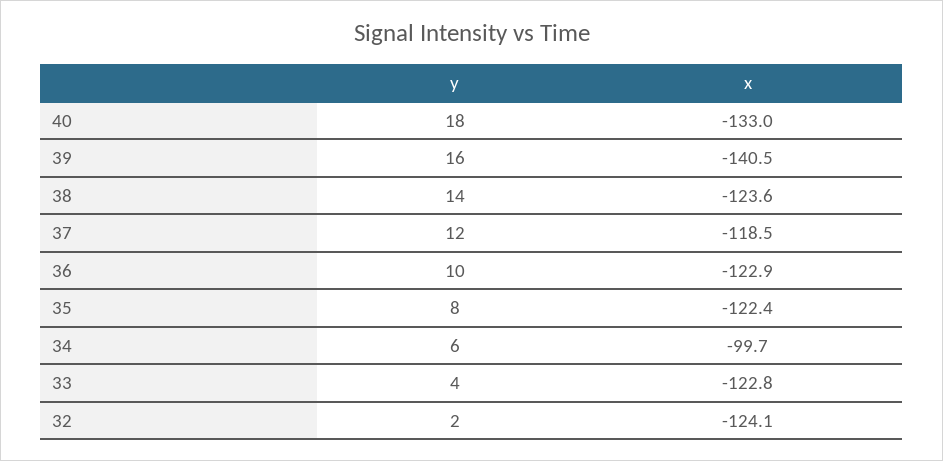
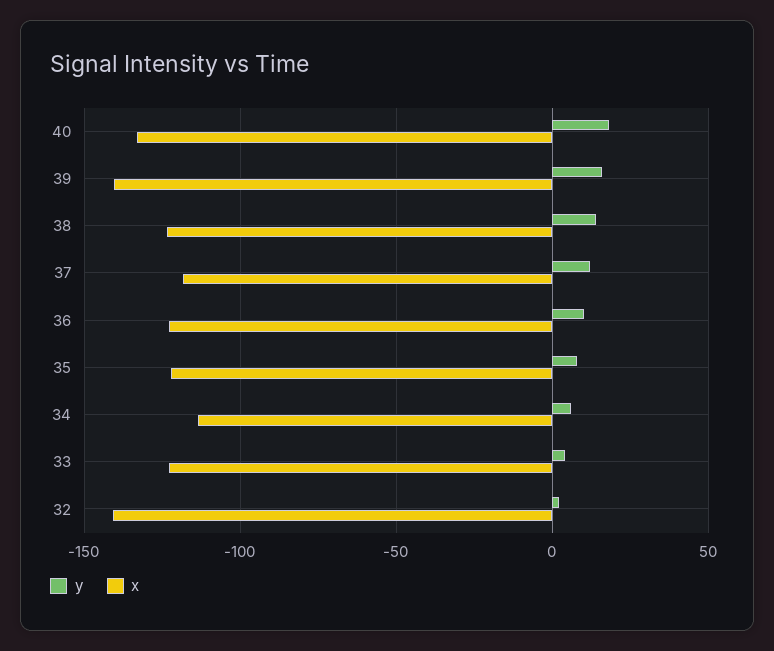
x, 34: -99.7 -> -115
x, 32: -124.1 -> -140

